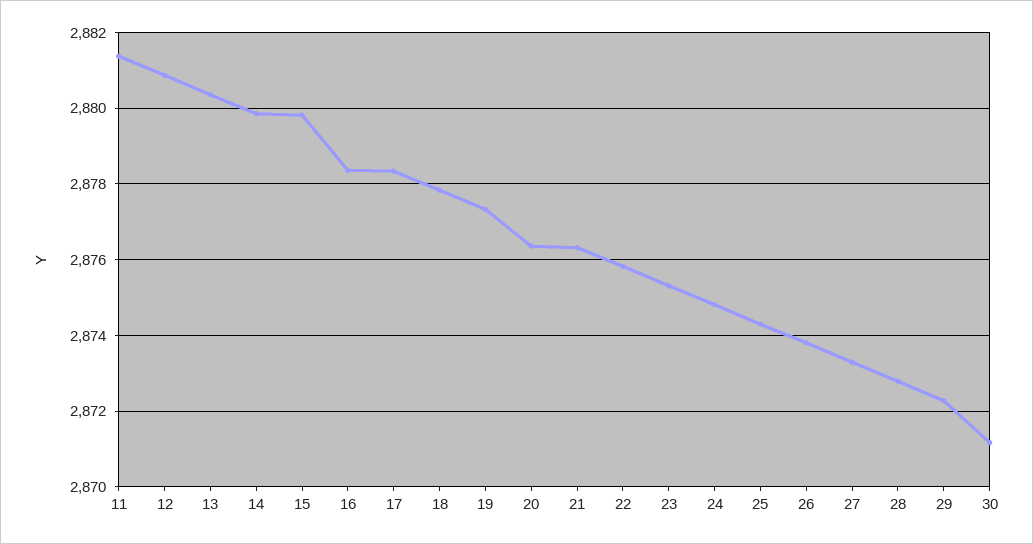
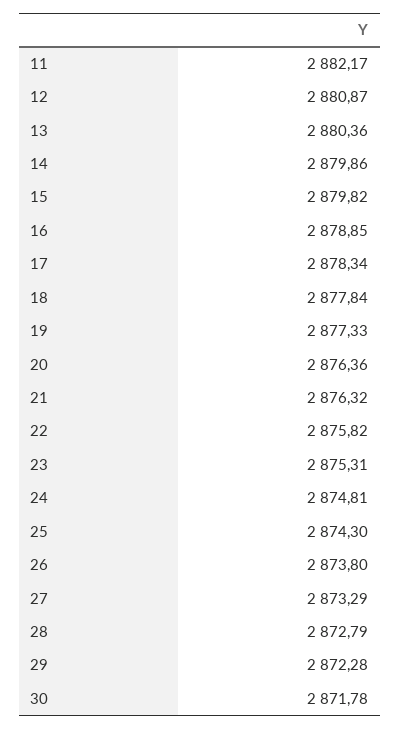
11: 2881.4 -> 2882.17
16: 2878.4 -> 2878.85
30: 2871.2 -> 2871.78

